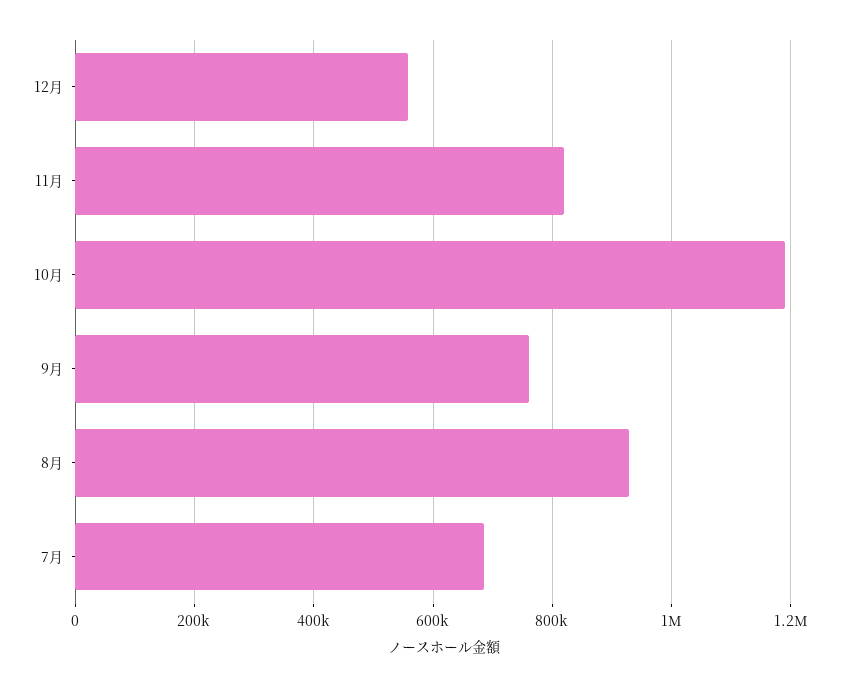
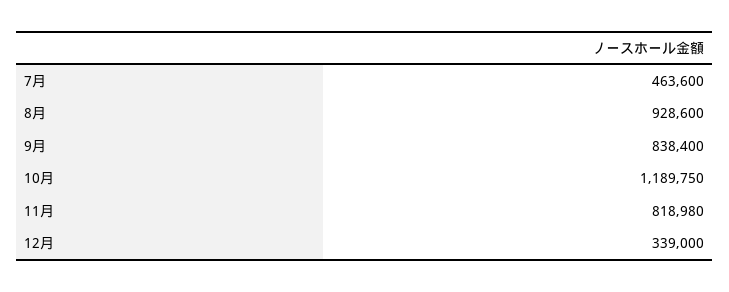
12月: 560000 -> 339000
9月: 760000 -> 838400
7月: 680000 -> 463600

